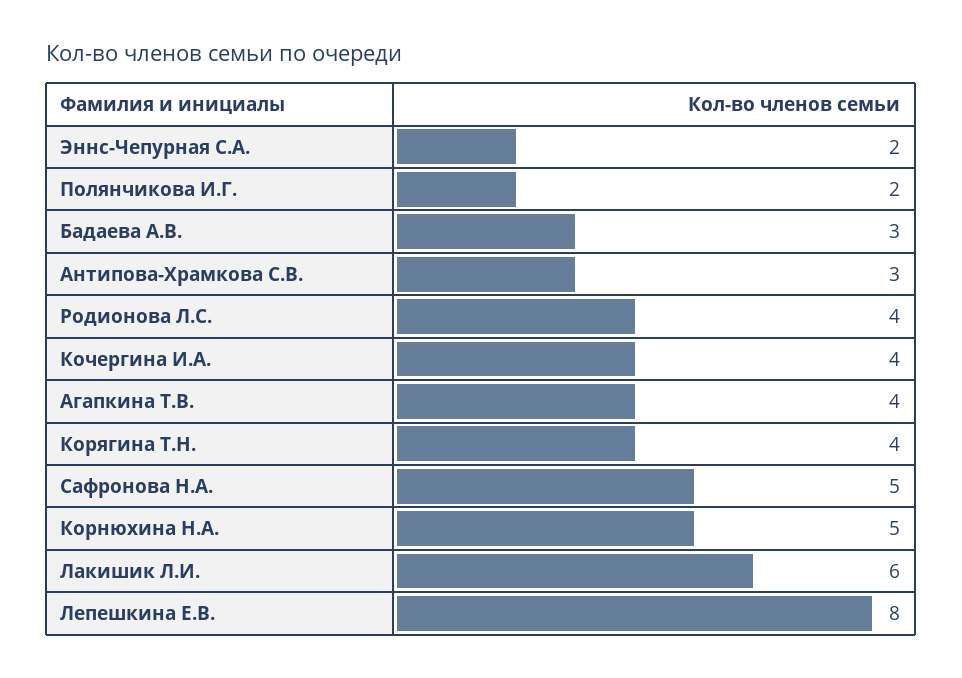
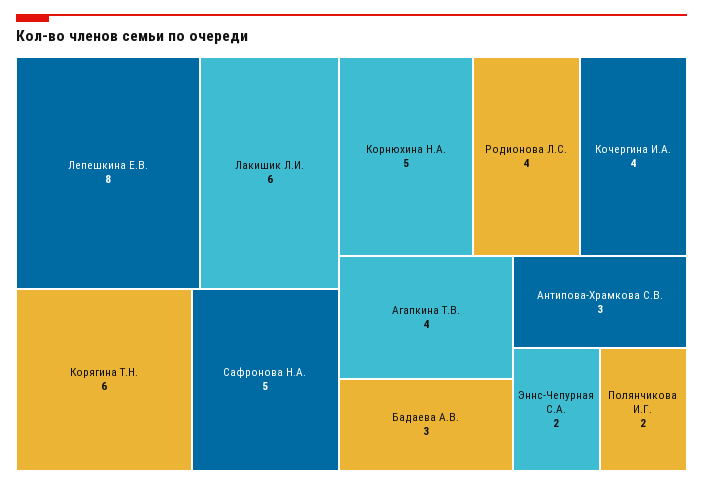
Корягина Т.Н.: 4 -> 6

